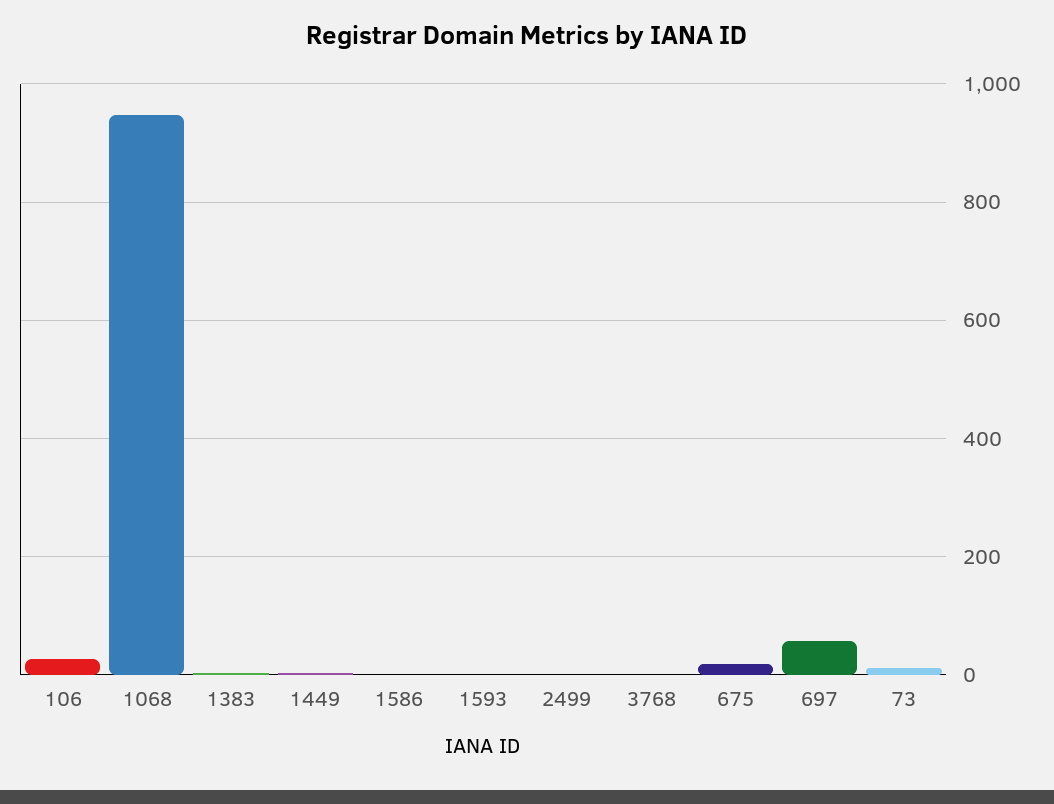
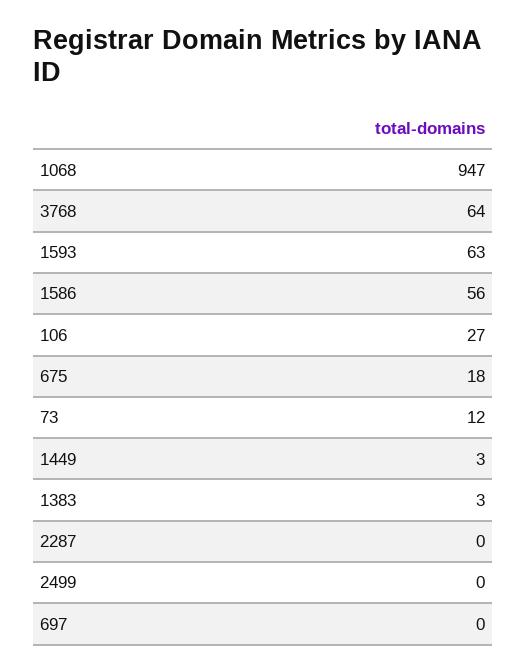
1586: 0 -> 56
1593: 0 -> 63
3768: 0 -> 64
697: 60 -> 0
2287: none -> 0

